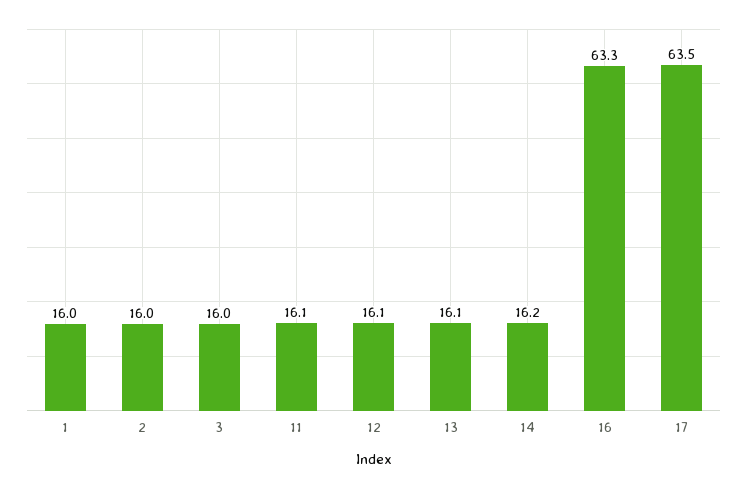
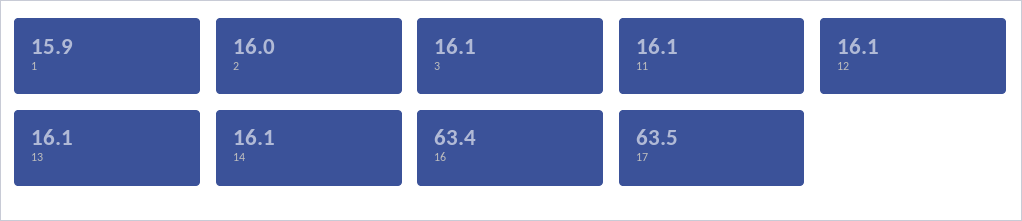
1: 16 -> 15.9
3: 16 -> 16.1
14: 16.2 -> 16.1
16: 63.3 -> 63.4

